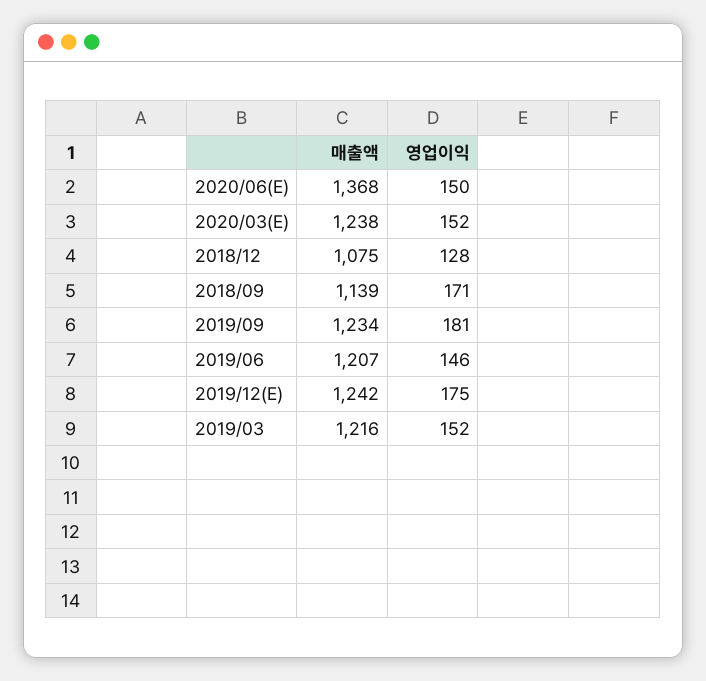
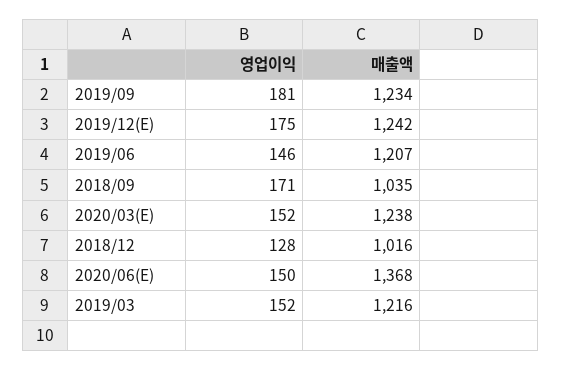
매출액, 2018/12: 1075 -> 1016
매출액, 2018/09: 1139 -> 1035

